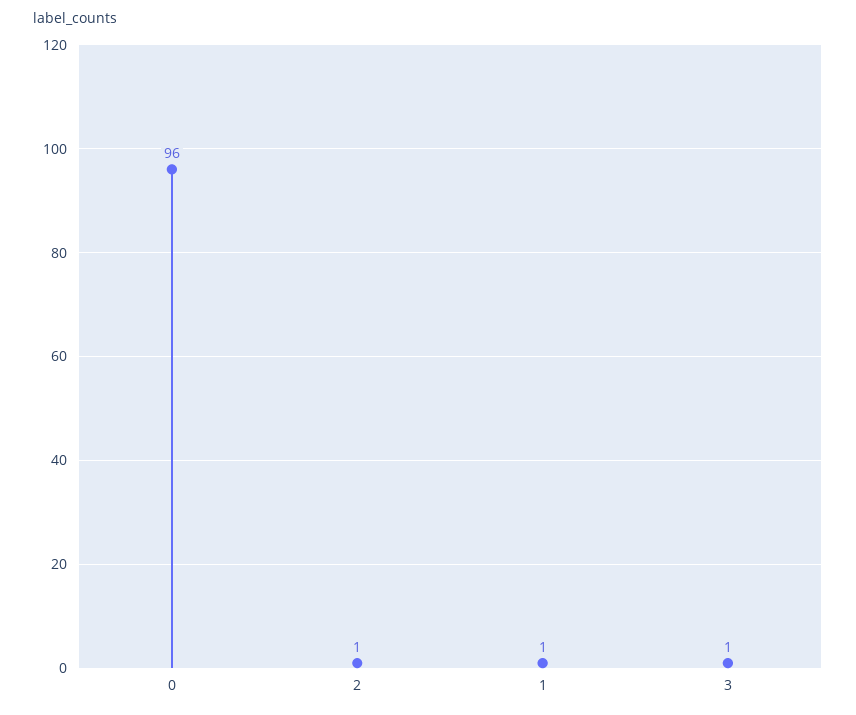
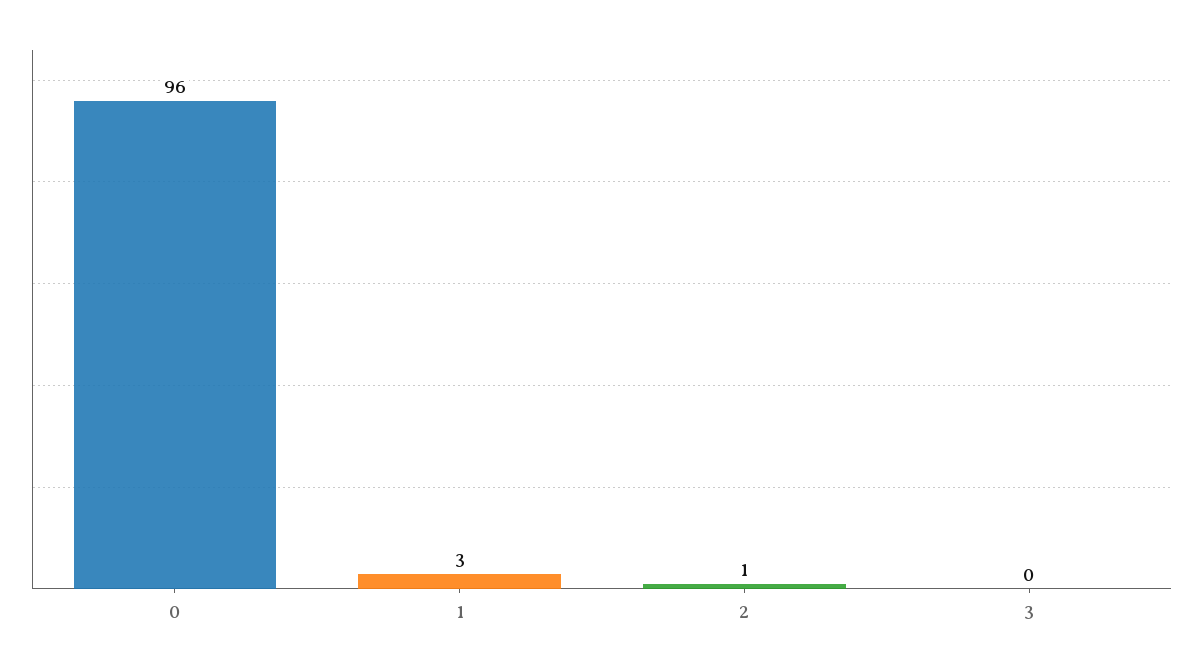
1: 1 -> 3
3: 1 -> 0

